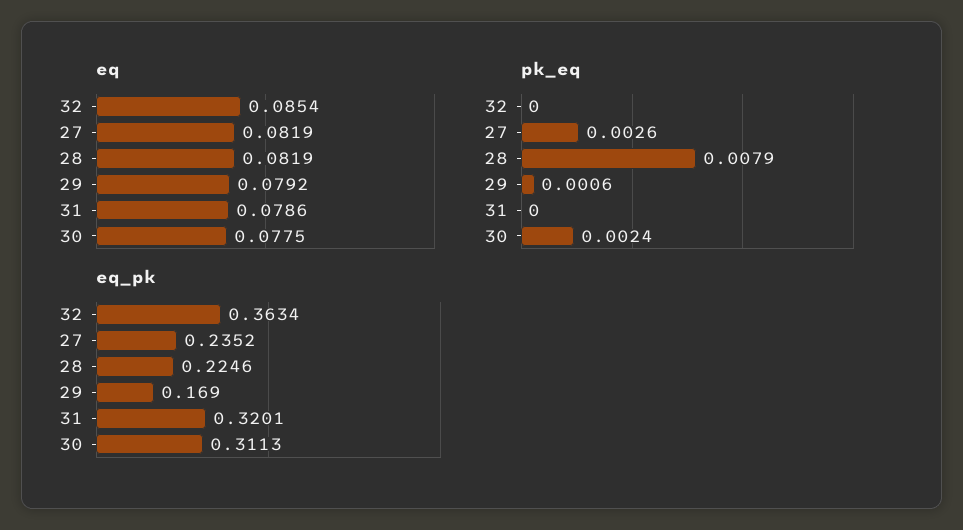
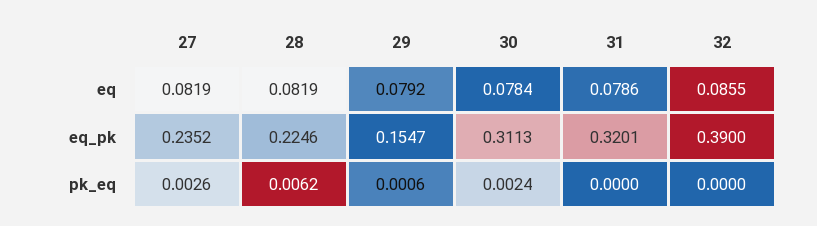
eq, 32: 0.0854 -> 0.0855
eq, 30: 0.0775 -> 0.0784
pk_eq, 28: 0.0079 -> 0.0062
eq_pk, 32: 0.3634 -> 0.39
eq_pk, 29: 0.169 -> 0.1547

